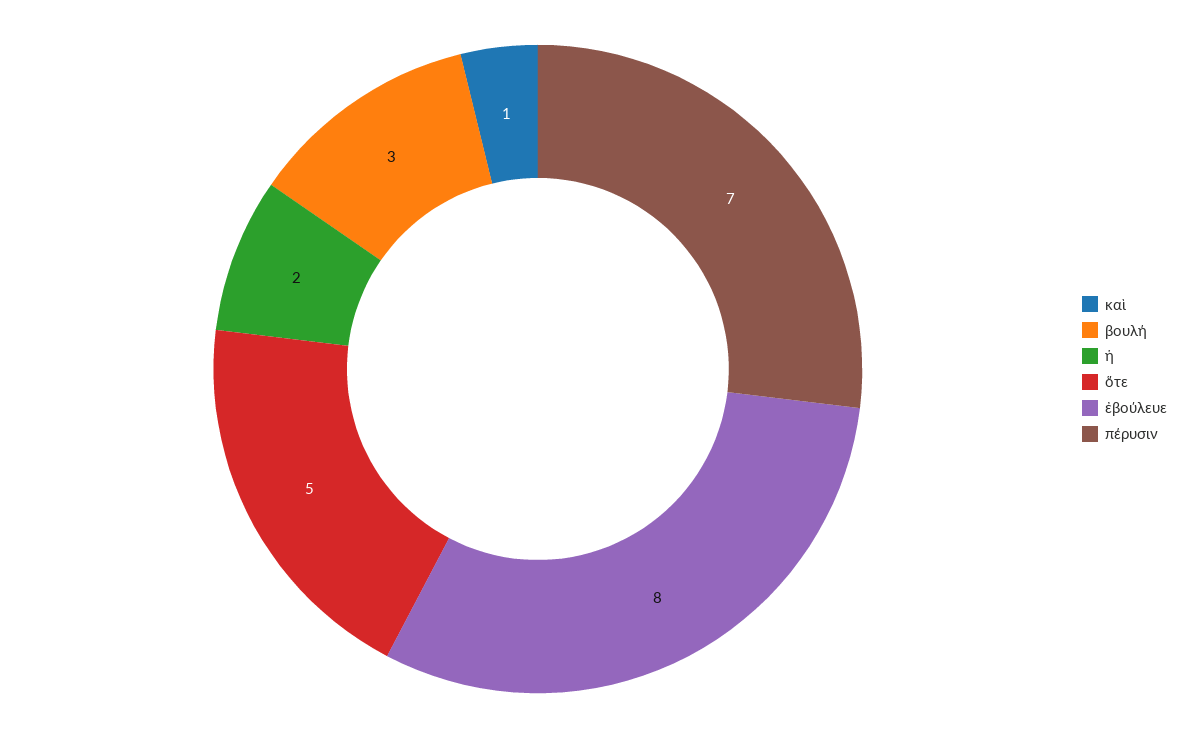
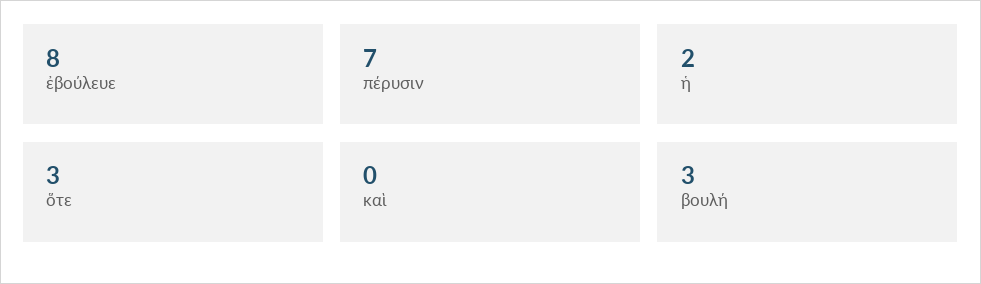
καὶ: 1 -> 0
ὅτε: 5 -> 3

